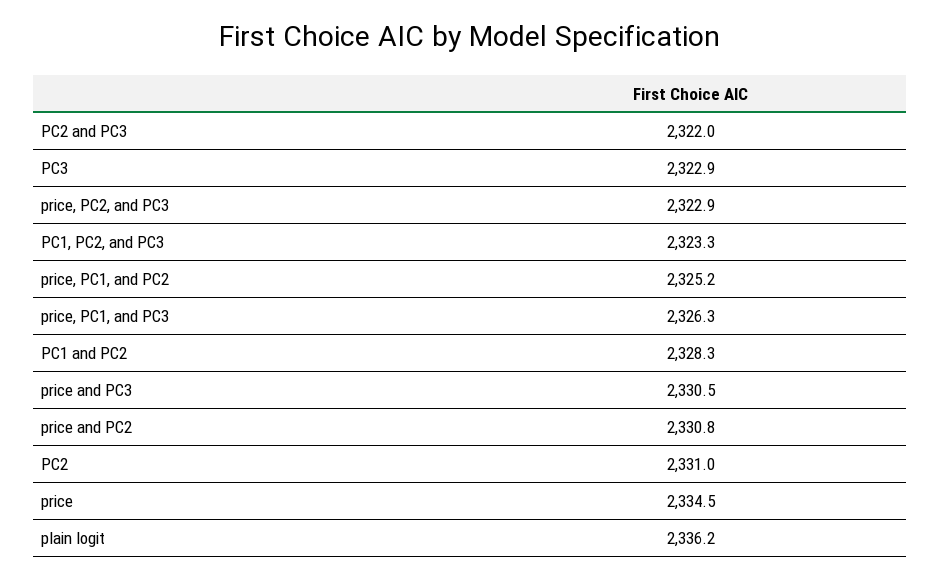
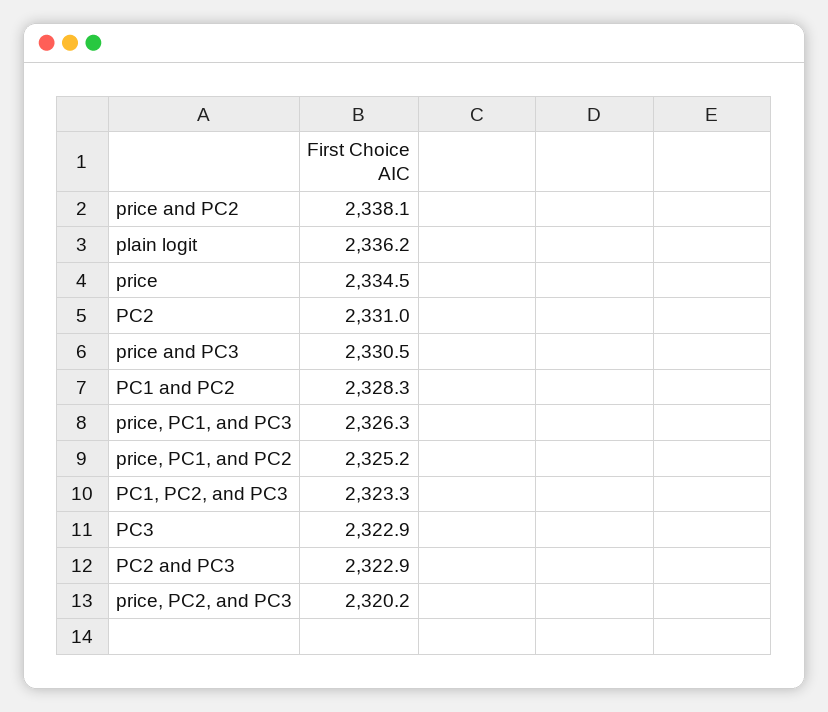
PC2 and PC3: 2322 -> 2322.9
price, PC2, and PC3: 2322.9 -> 2320.2
price and PC2: 2330.8 -> 2338.1

